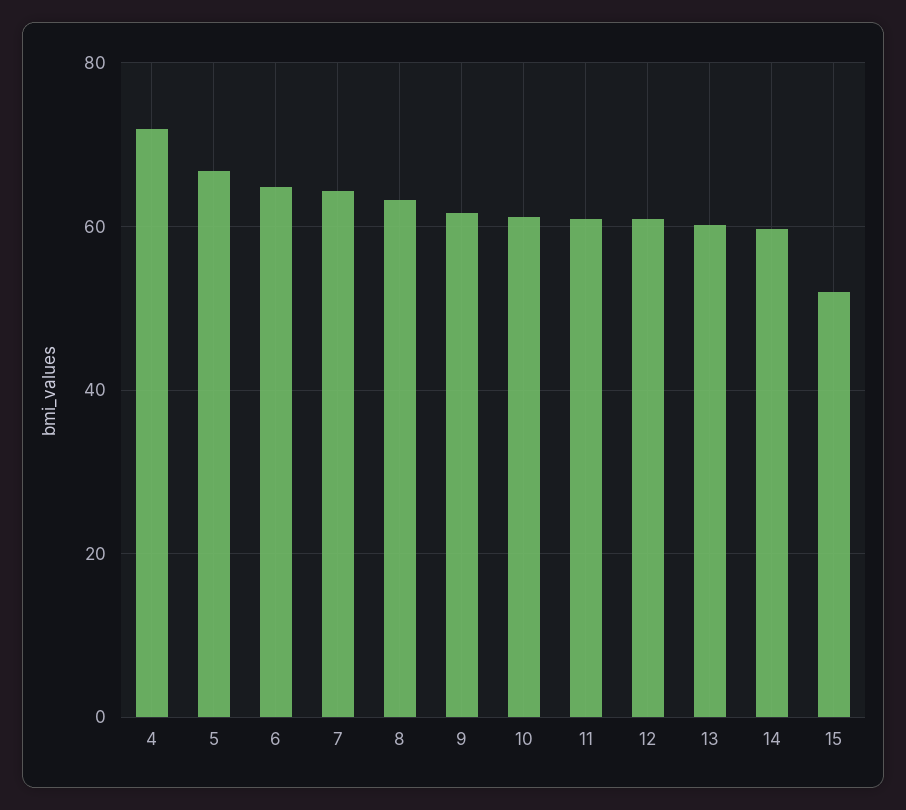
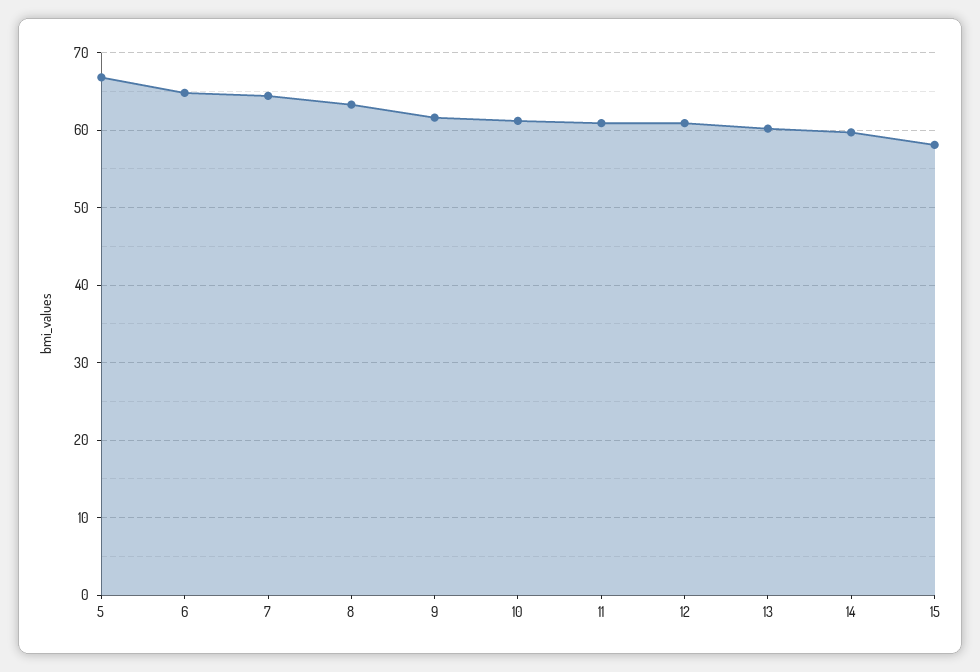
4: 72 -> none
15: 52 -> 58

